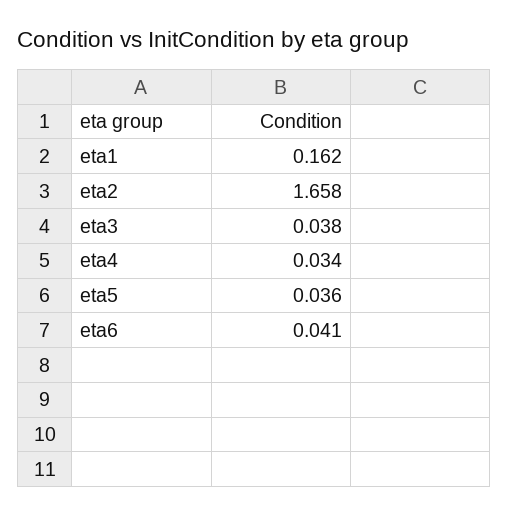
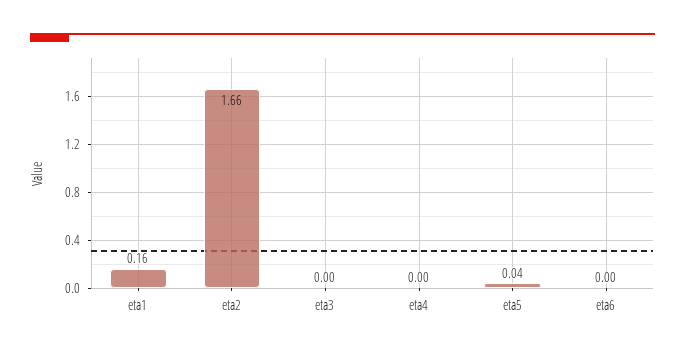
eta3: 0.038 -> 0
eta4: 0.034 -> 0
eta6: 0.041 -> 0

